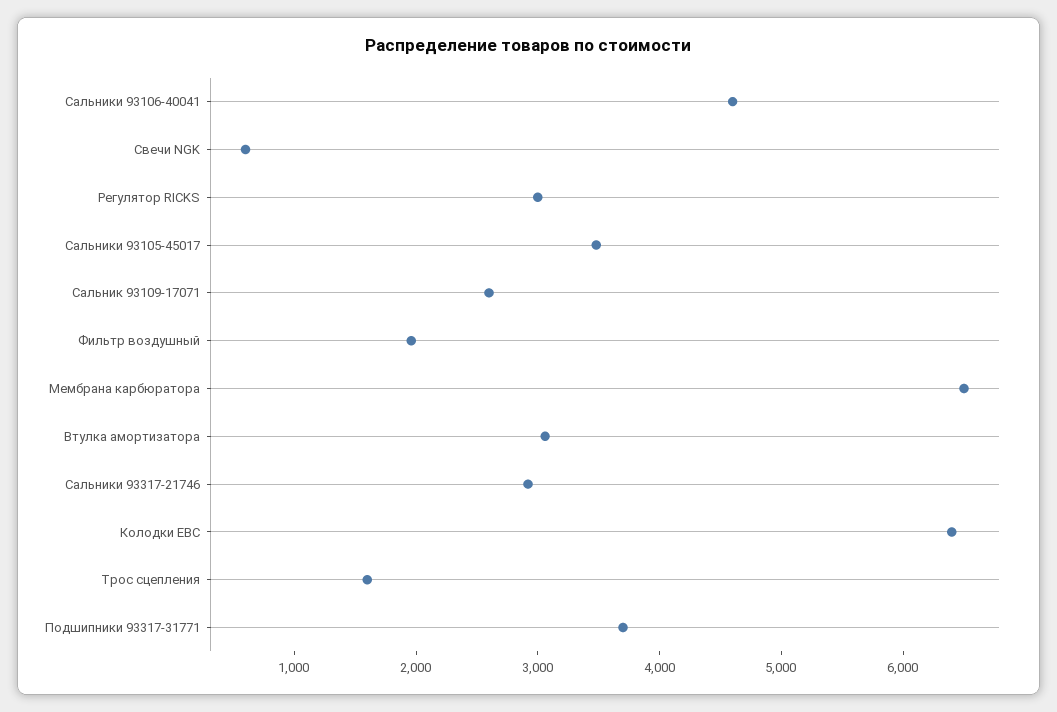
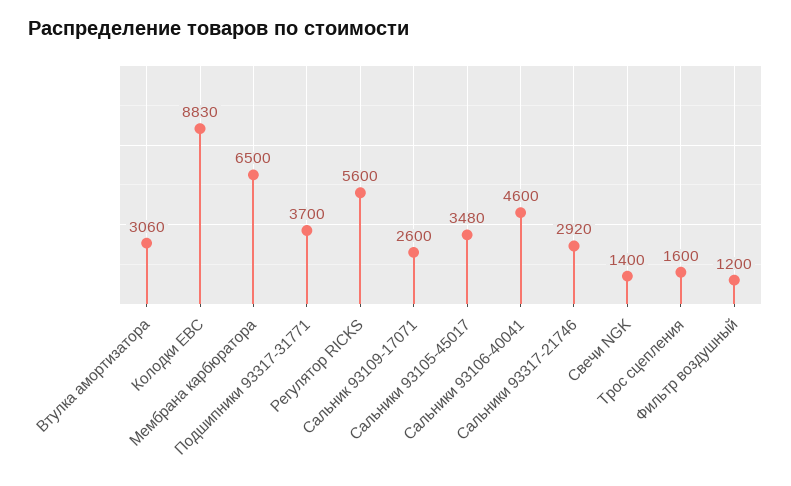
Свечи NGK: 600 -> 1400
Регулятор RICKS: 3000 -> 5600
Фильтр воздушный: 2000 -> 1200
Колодки EBC: 6400 -> 8830

